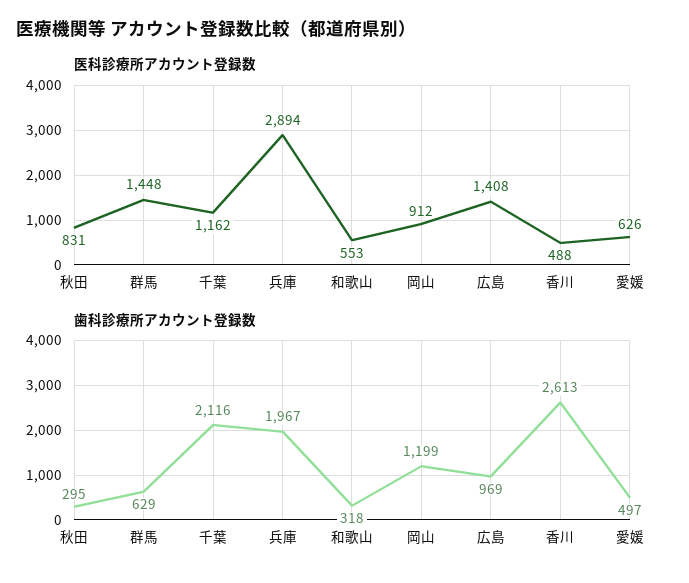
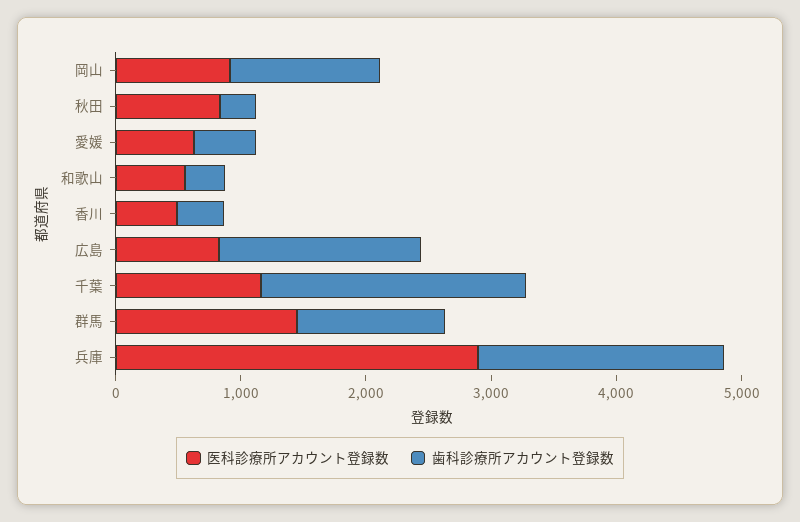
医科診療所アカウント登録数, 広島: 1408 -> 800
歯科診療所アカウント登録数, 群馬: 629 -> 1200
歯科診療所アカウント登録数, 広島: 969 -> 1600
歯科診療所アカウント登録数, 香川: 2613 -> 400

